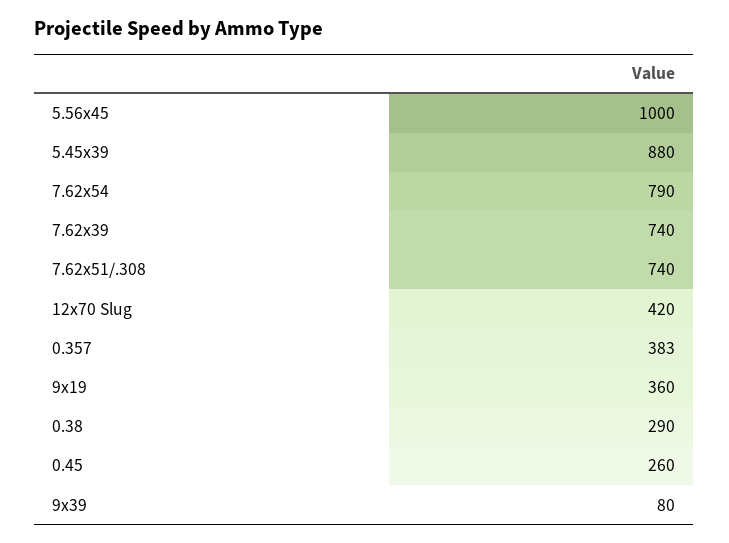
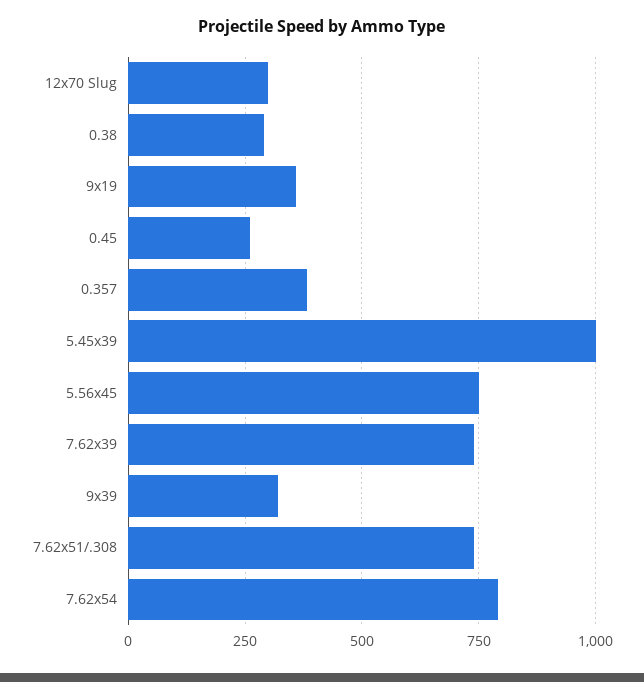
5.56x45: 1000 -> 750
5.45x39: 880 -> 1000
12x70 Slug: 420 -> 300
9x39: 80 -> 325

